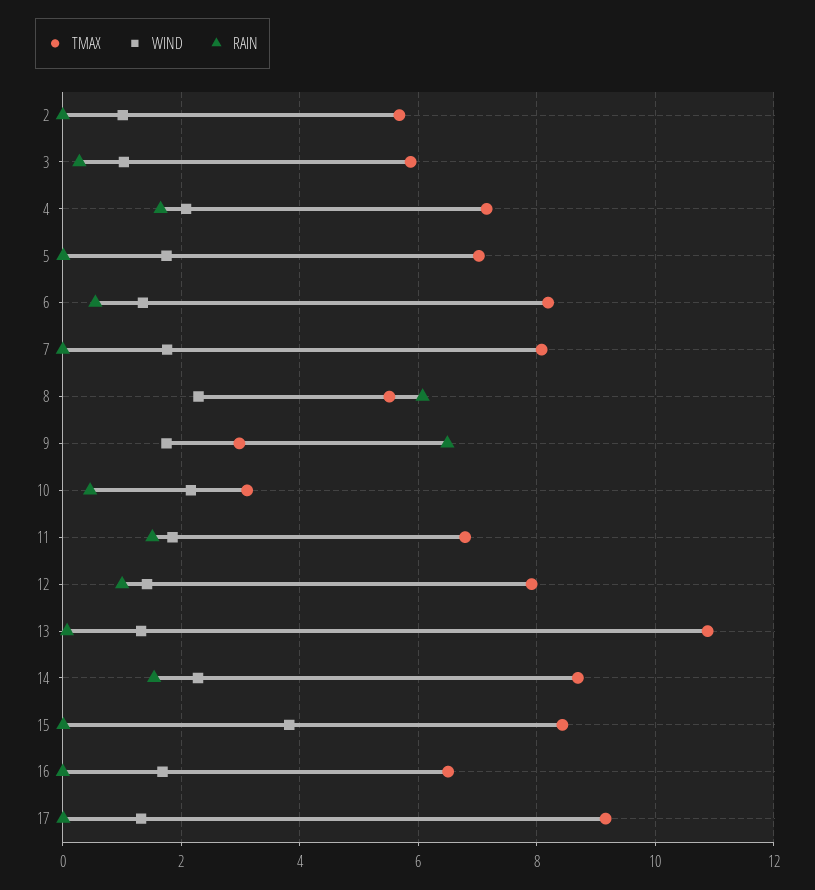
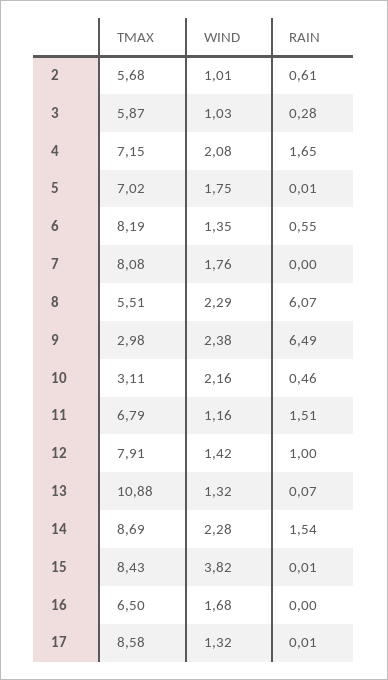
RAIN, 2: 0 -> 0.61
WIND, 9: 1.8 -> 2.38
WIND, 11: 1.8 -> 1.16
TMAX, 17: 9.2 -> 8.58

